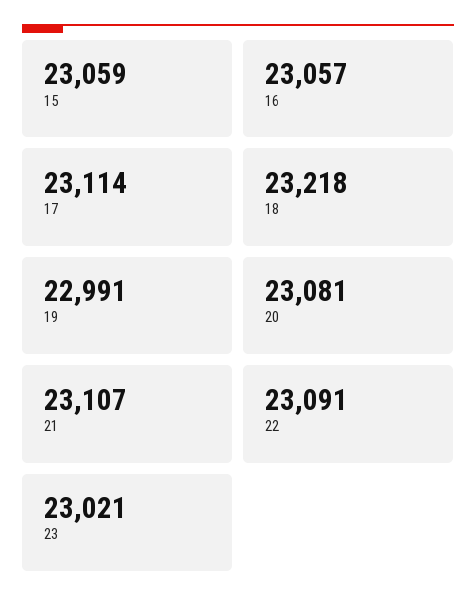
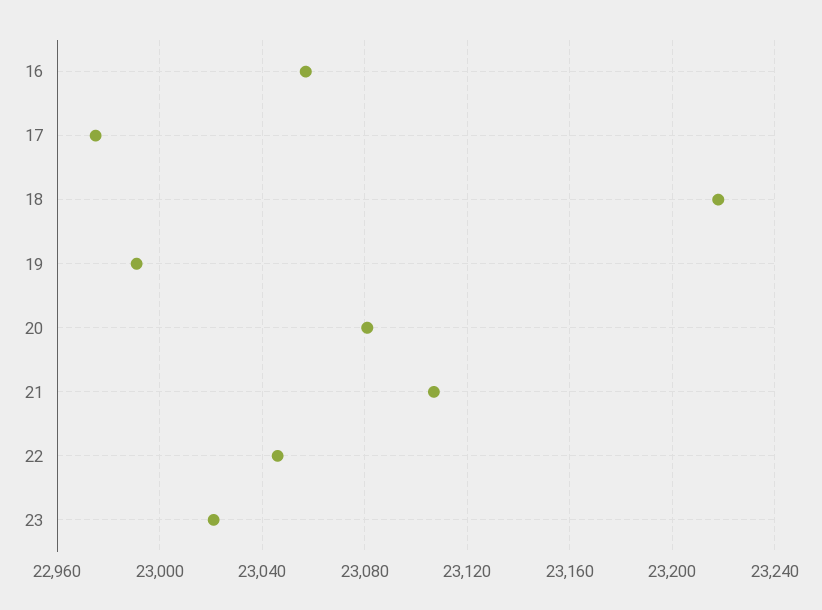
15: 23059 -> none
17: 23114 -> 22975
22: 23091 -> 23045

